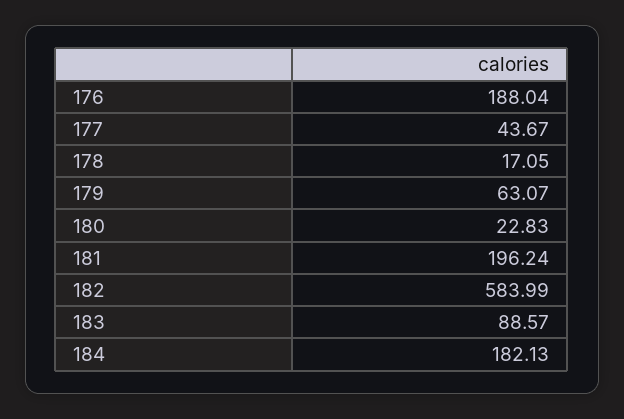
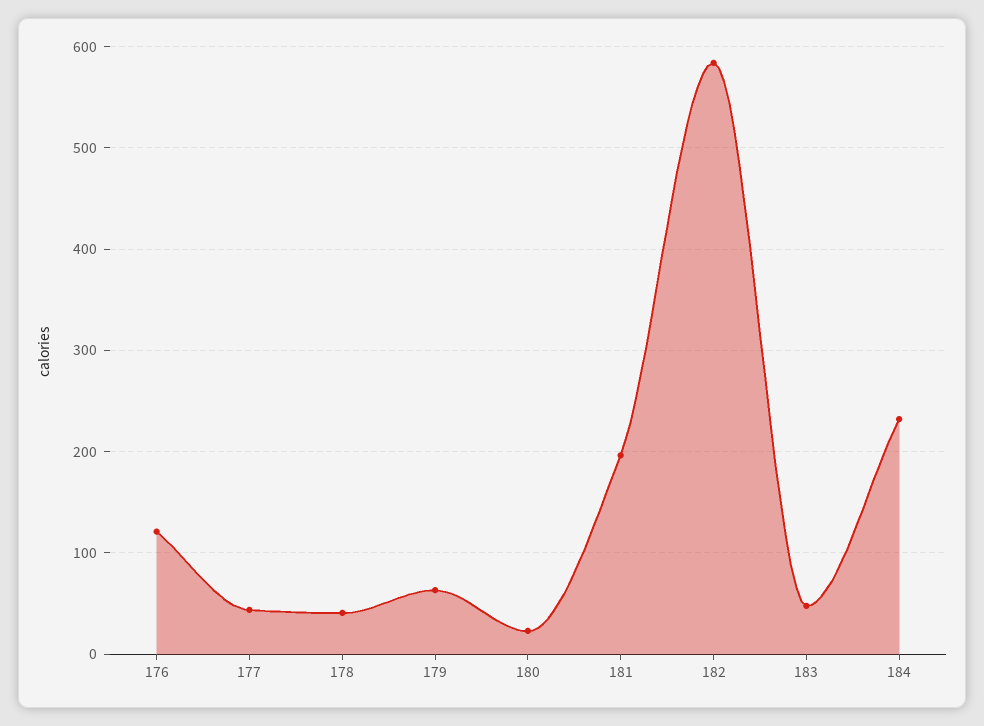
176: 188.04 -> 120
178: 17.05 -> 40
183: 88.57 -> 50
184: 182.13 -> 230

